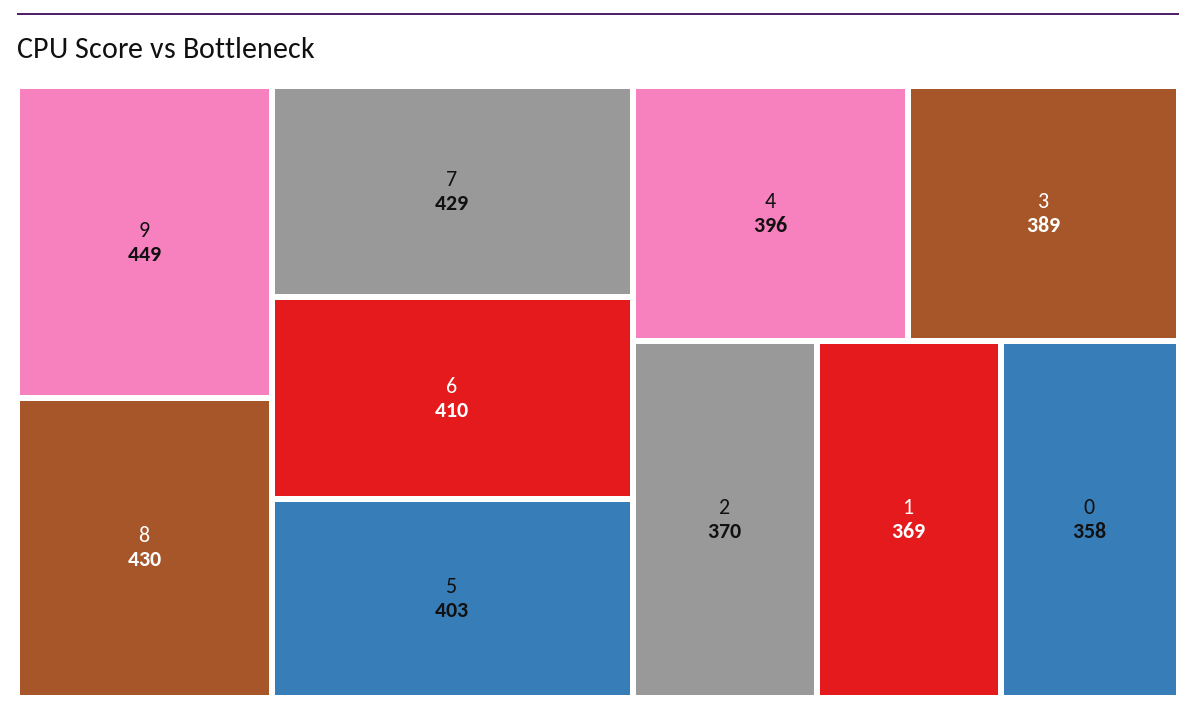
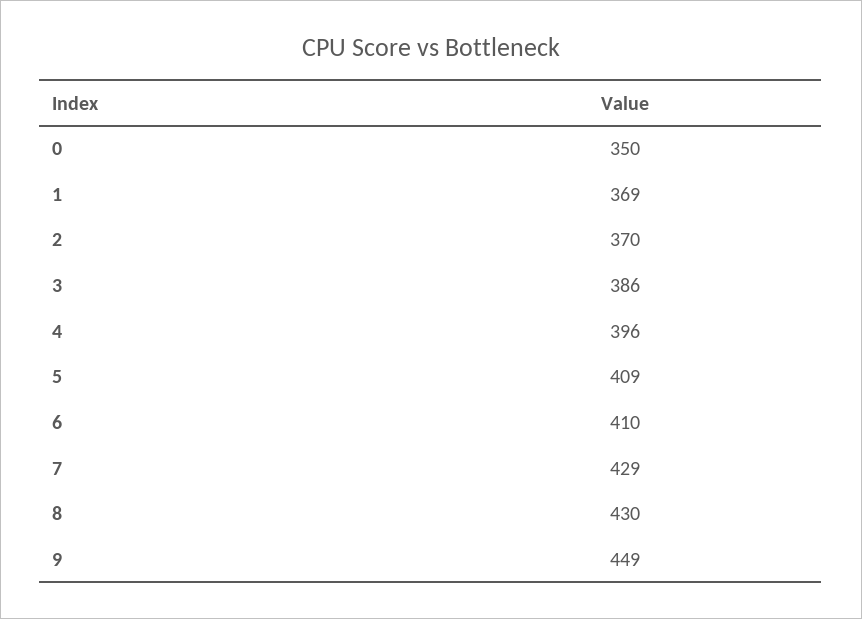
5: 403 -> 409
3: 389 -> 386
0: 358 -> 350

